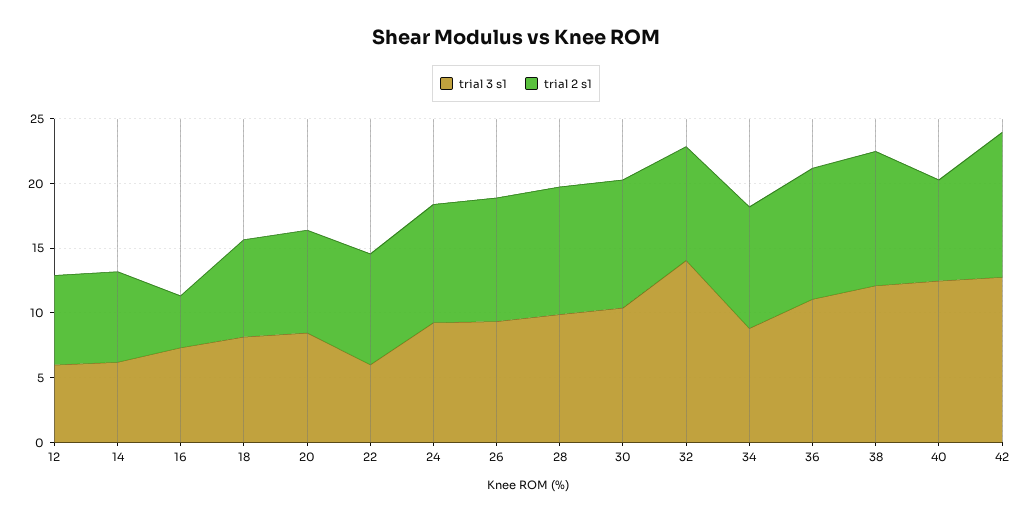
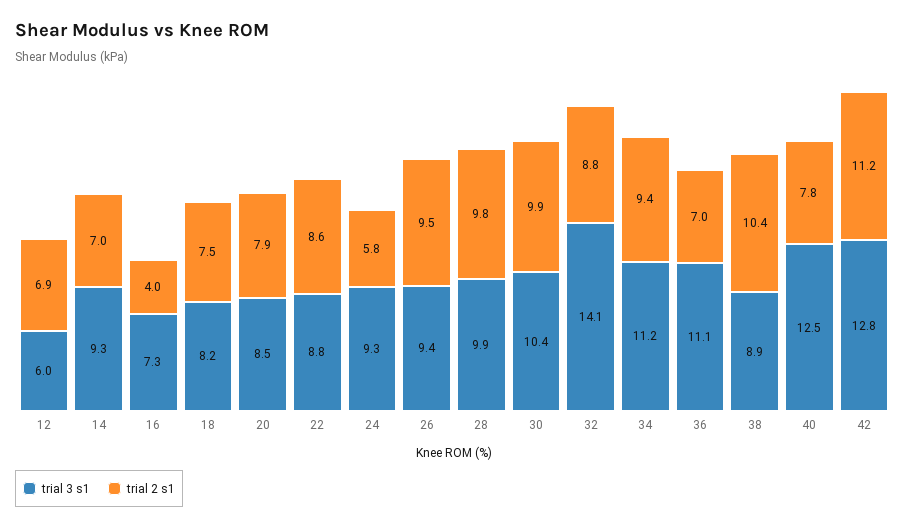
trial 3 s1, 14: 6 -> 9.3
trial 3 s1, 22: 6 -> 8.8
trial 2 s1, 24: 9 -> 5.8
trial 3 s1, 34: 9 -> 11.2
trial 2 s1, 36: 10 -> 7
trial 3 s1, 38: 12 -> 8.9

